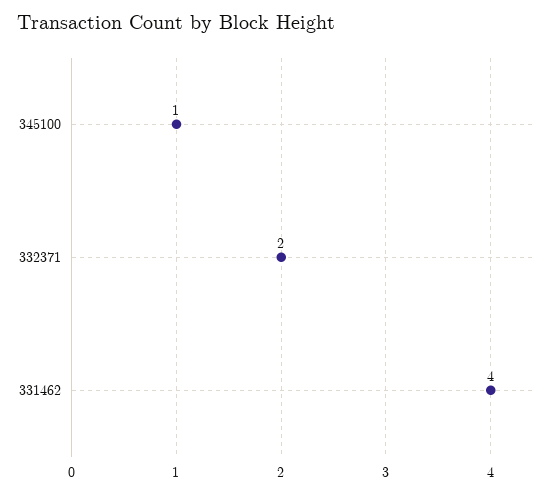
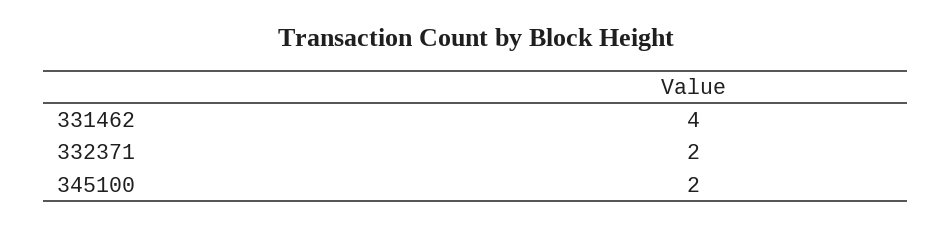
345100: 1 -> 2

